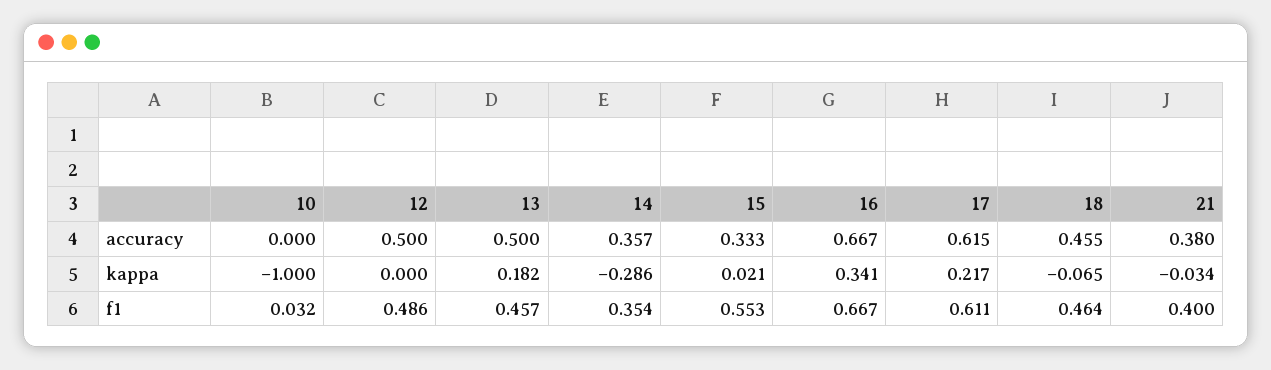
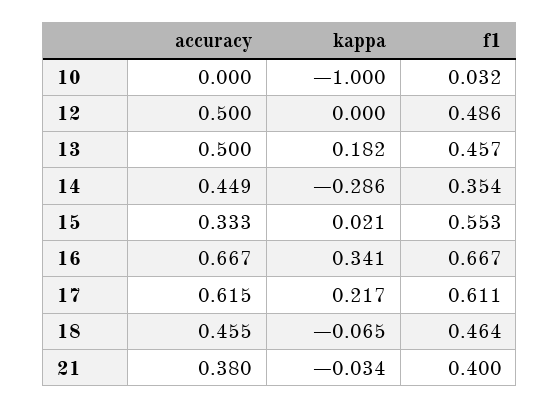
14, accuracy: 0.357 -> 0.449

